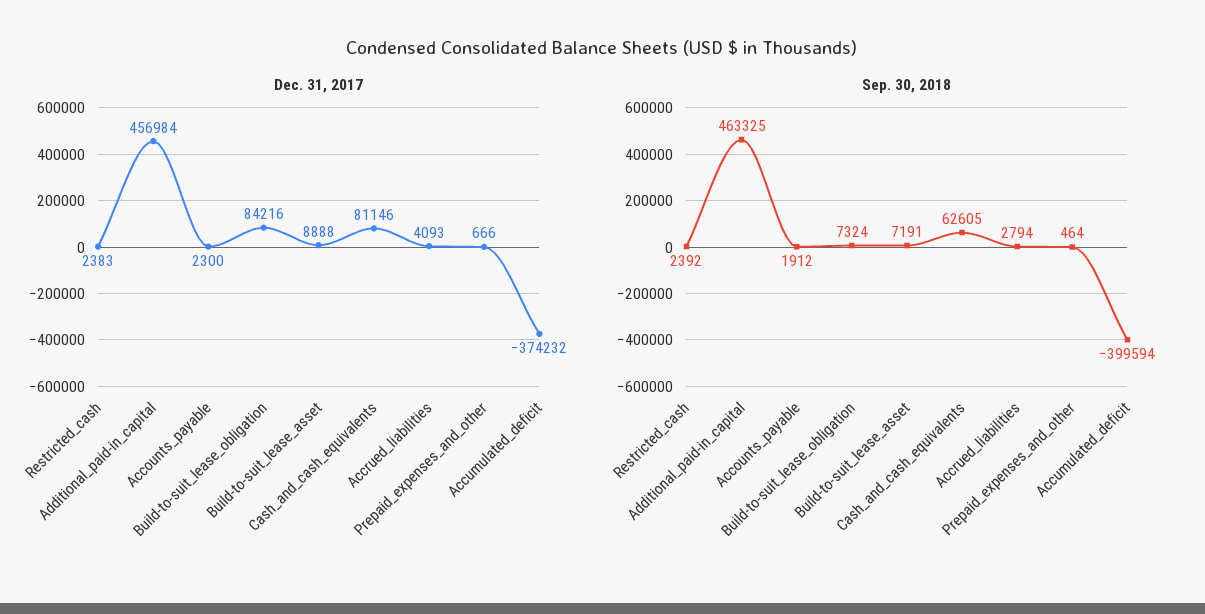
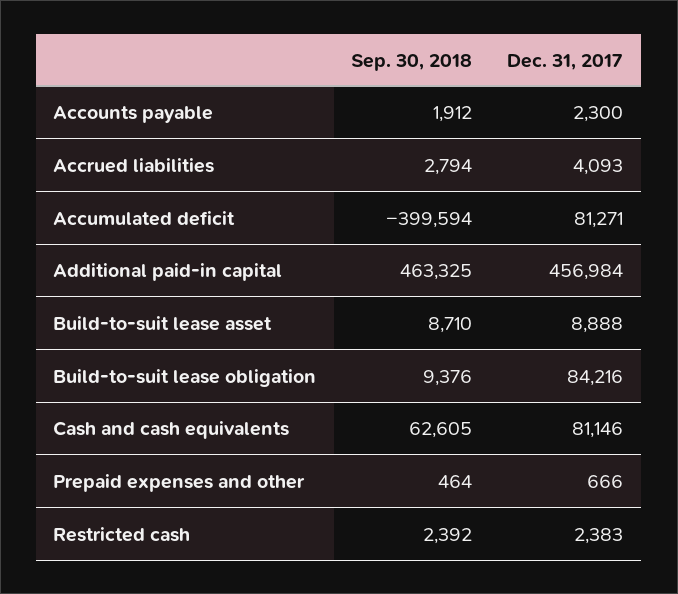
Dec. 31, 2017, Accumulated_deficit: -374232 -> 81271
Sep. 30, 2018, Build-to-suit_lease_obligation: 7324 -> 9376
Sep. 30, 2018, Build-to-suit_lease_asset: 7191 -> 8710

